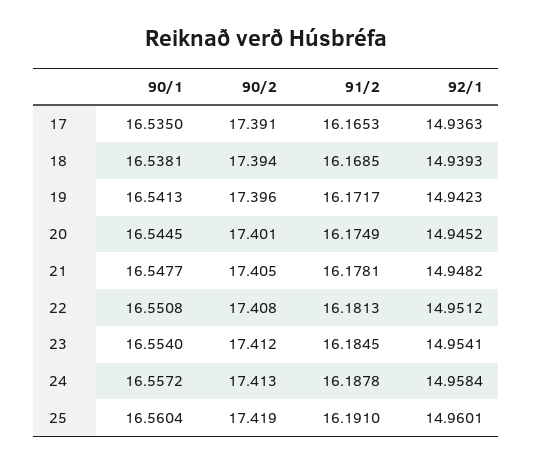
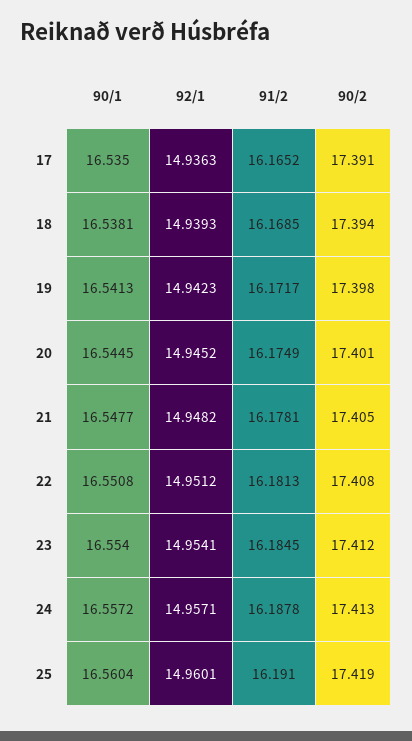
91/2, 17: 16.1653 -> 16.1652
90/2, 19: 17.396 -> 17.398
92/1, 24: 14.9584 -> 14.9571

